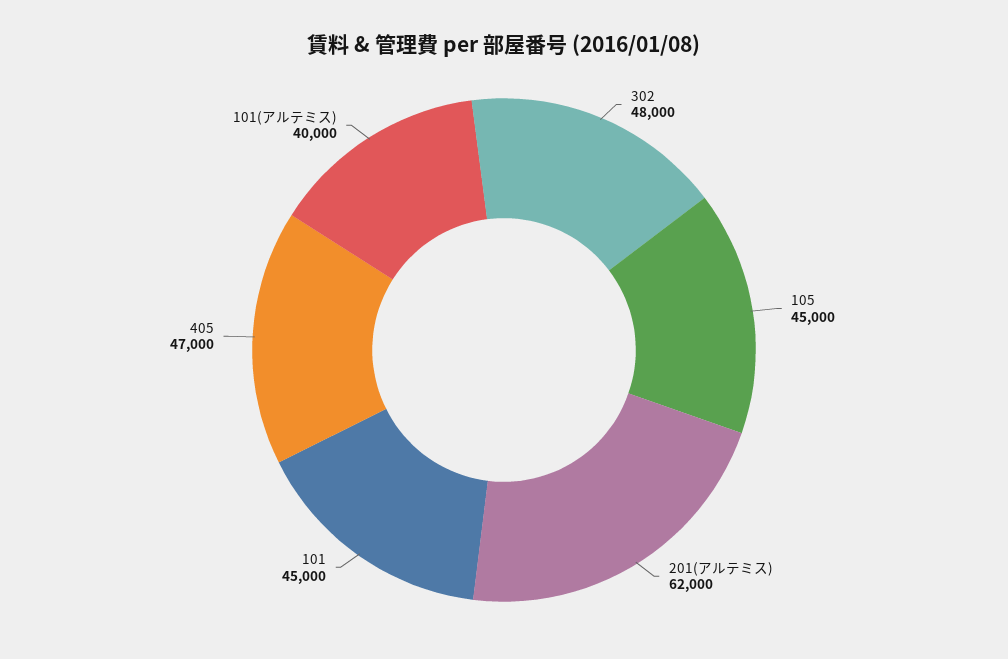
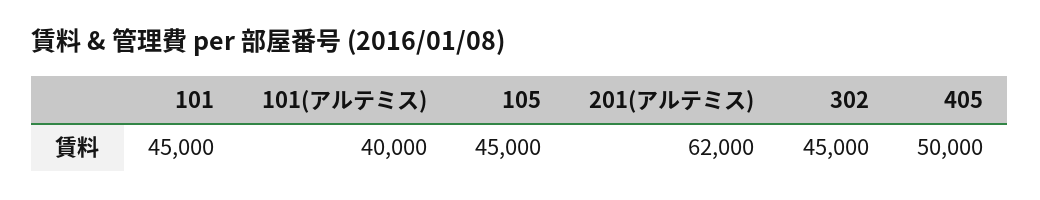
302: 48000 -> 45000
405: 47000 -> 50000

